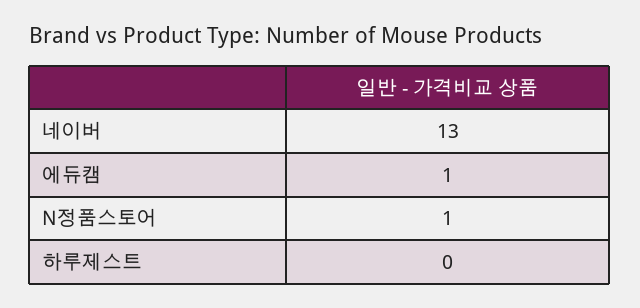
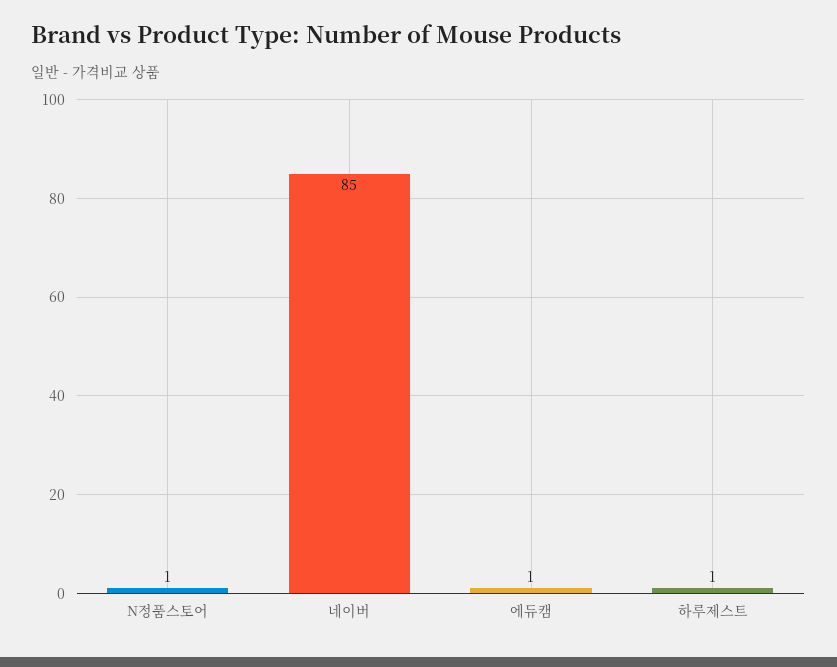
네이버: 13 -> 85
하루제스트: 0 -> 1

